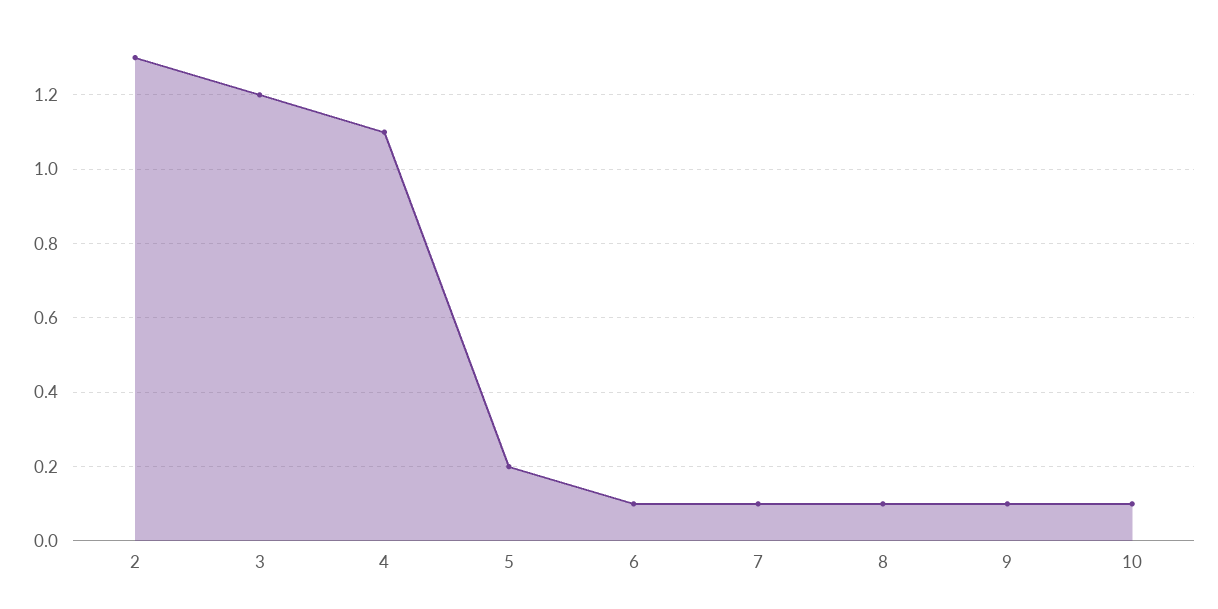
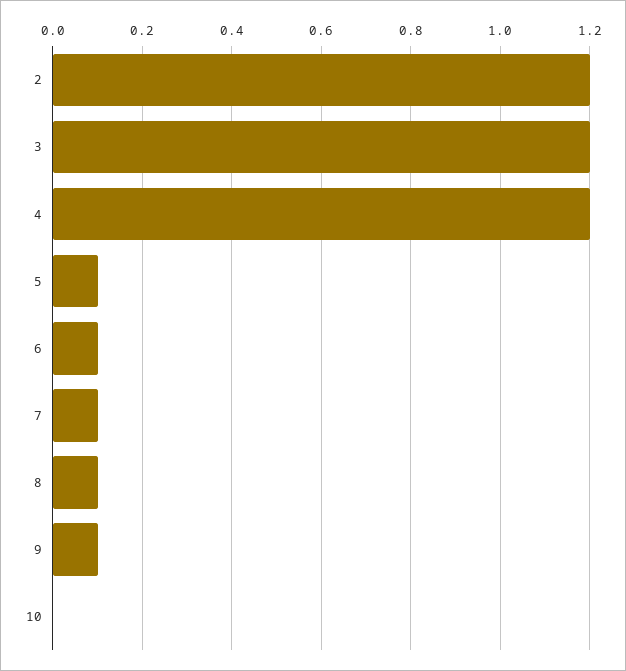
2: 1.3 -> 1.2
4: 1.1 -> 1.2
5: 0.2 -> 0.1
10: 0.1 -> 0

